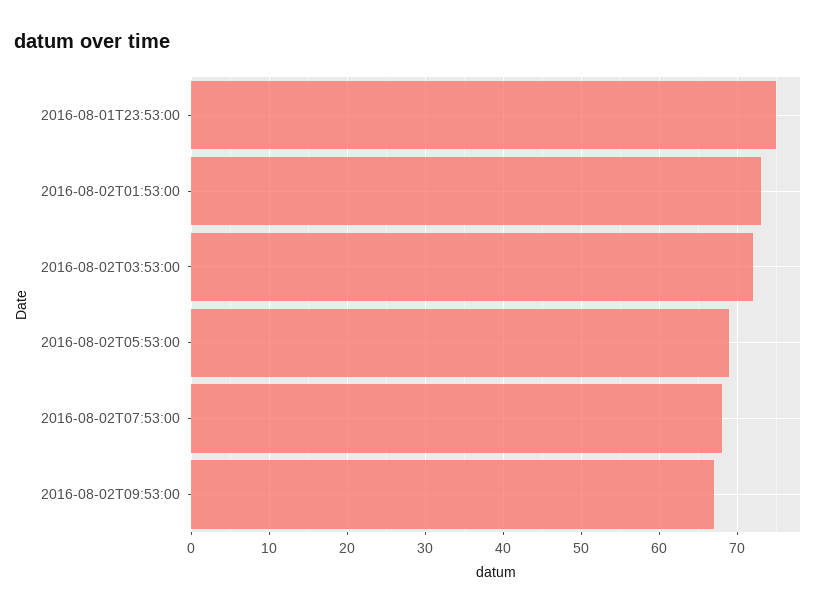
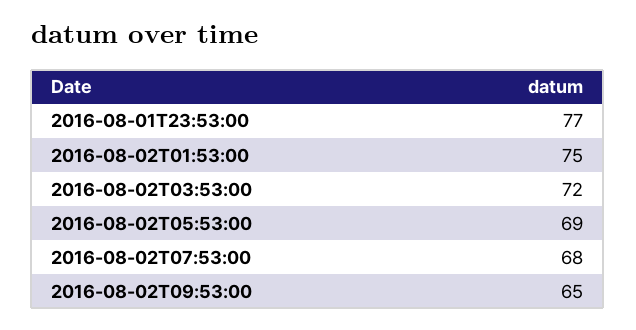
2016-08-01T23:53:00: 75 -> 77
2016-08-02T01:53:00: 73 -> 75
2016-08-02T09:53:00: 67 -> 65

